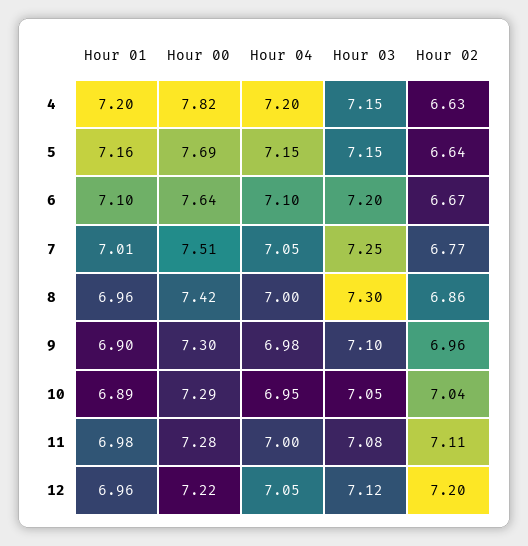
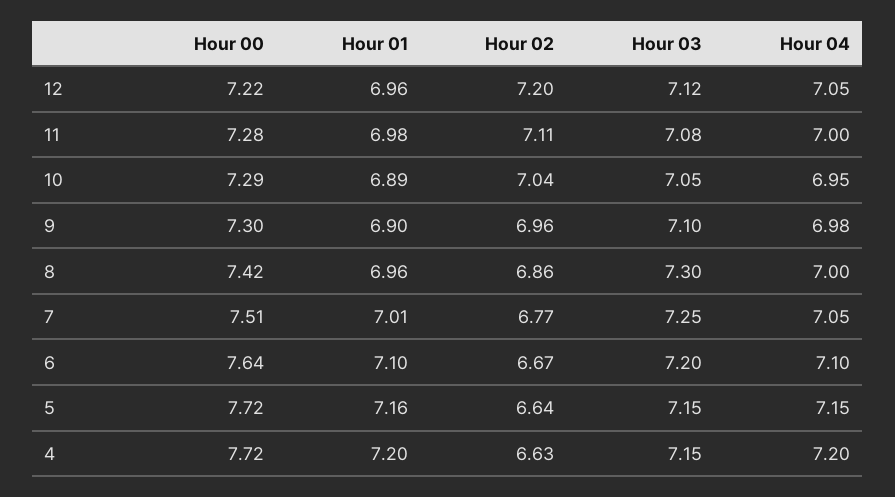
Hour 00, 4: 7.82 -> 7.72
Hour 00, 5: 7.69 -> 7.72

